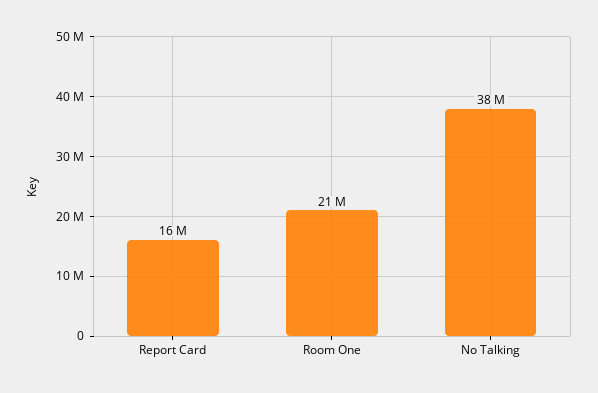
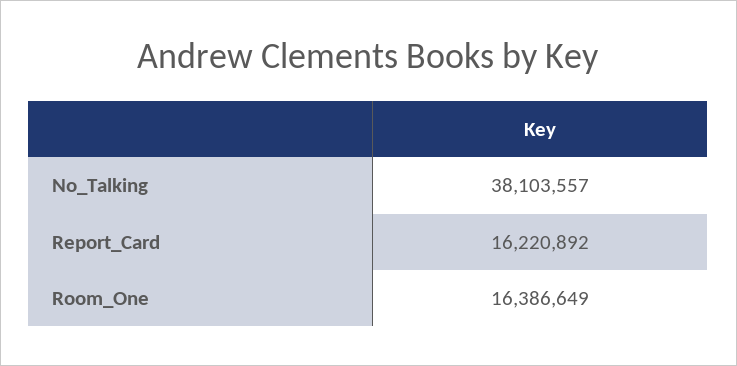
Room One: 21000000 -> 16386649

